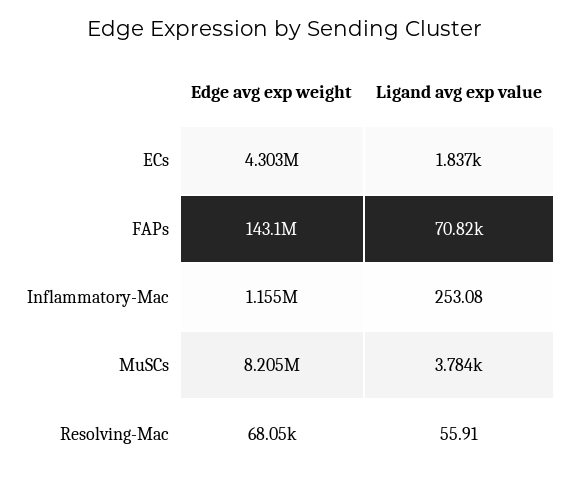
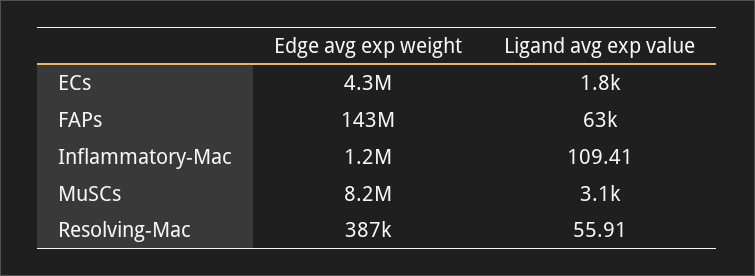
Ligand avg exp value, FAPs: 70820 -> 63000
Ligand avg exp value, Inflammatory-Mac: 253.08 -> 109.41
Ligand avg exp value, MuSCs: 3784 -> 3100
Edge avg exp weight, Resolving-Mac: 68050 -> 387000

